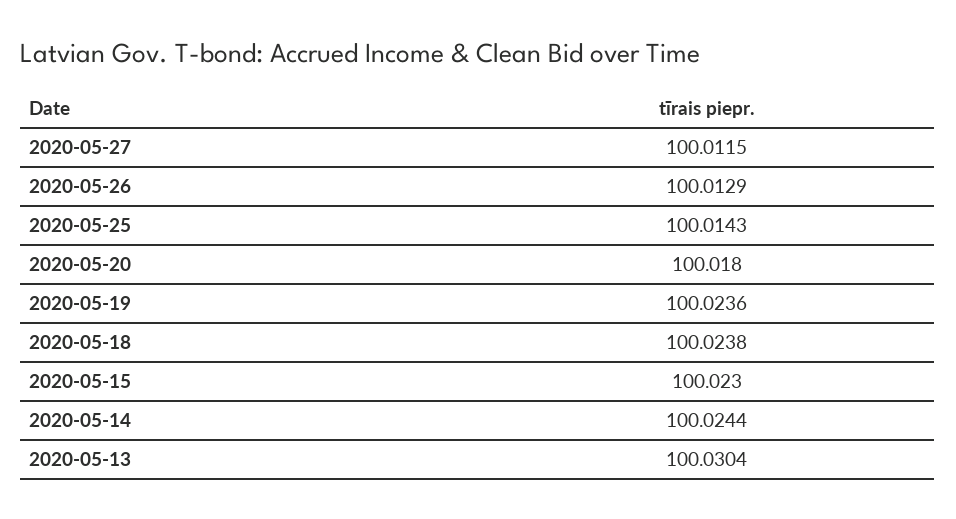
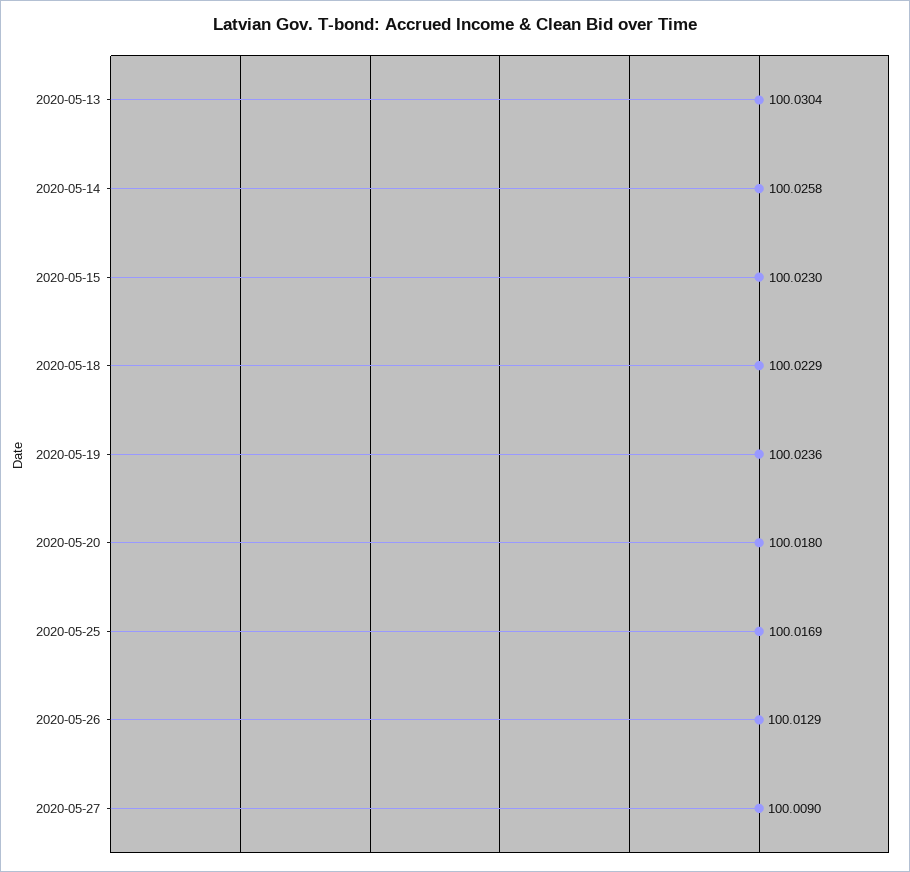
2020-05-27: 100.0115 -> 100.009
2020-05-25: 100.0143 -> 100.0169
2020-05-18: 100.0238 -> 100.0229
2020-05-14: 100.0244 -> 100.0258

